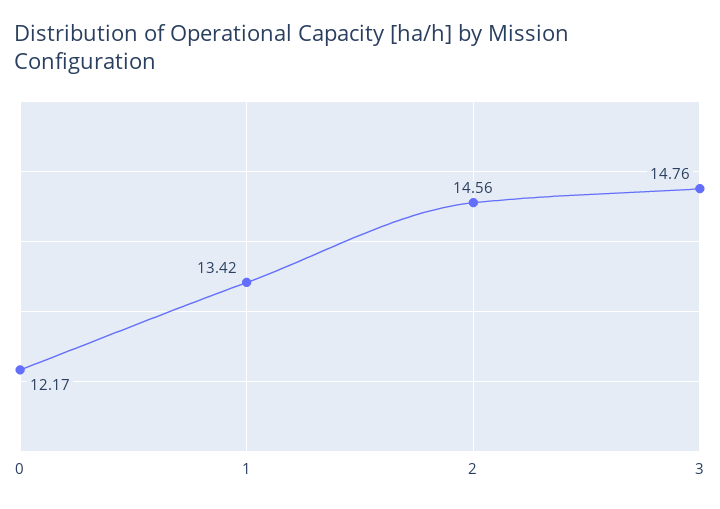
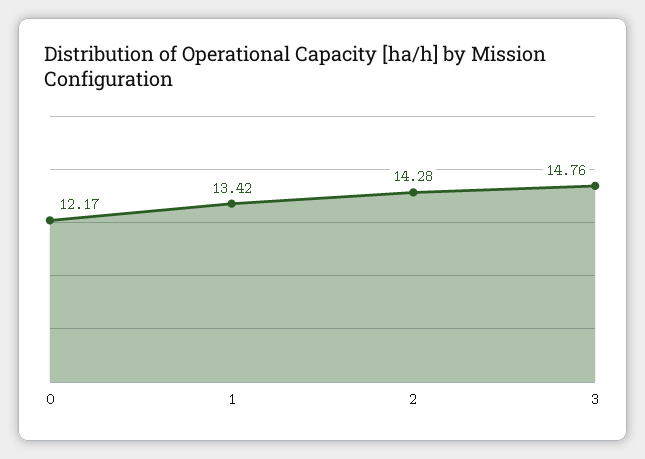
2: 14.56 -> 14.28

